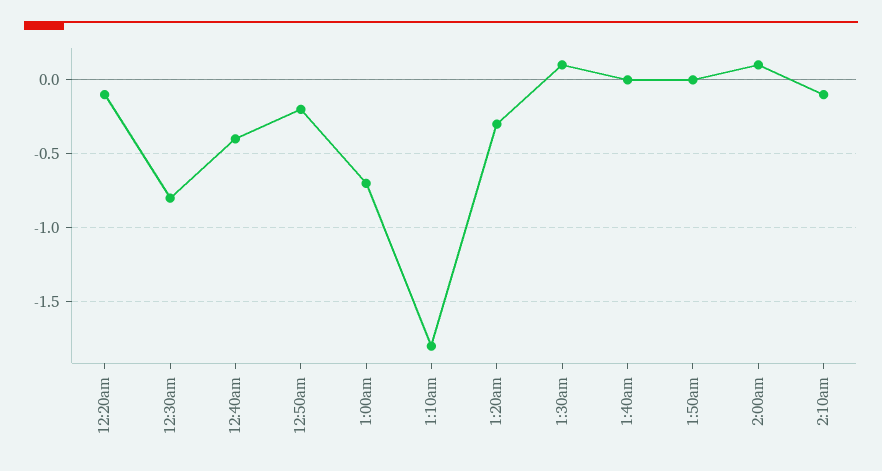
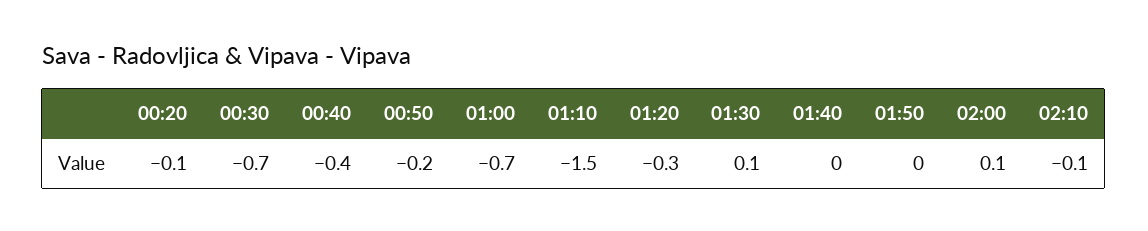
12:30am: -0.8 -> -0.7
1:10am: -1.8 -> -1.5

